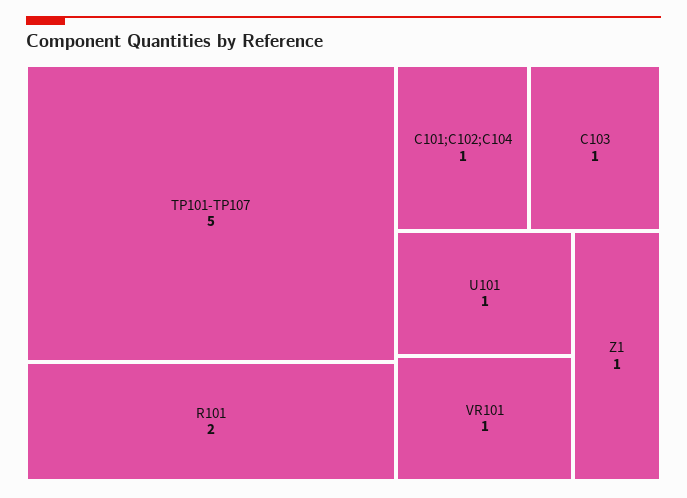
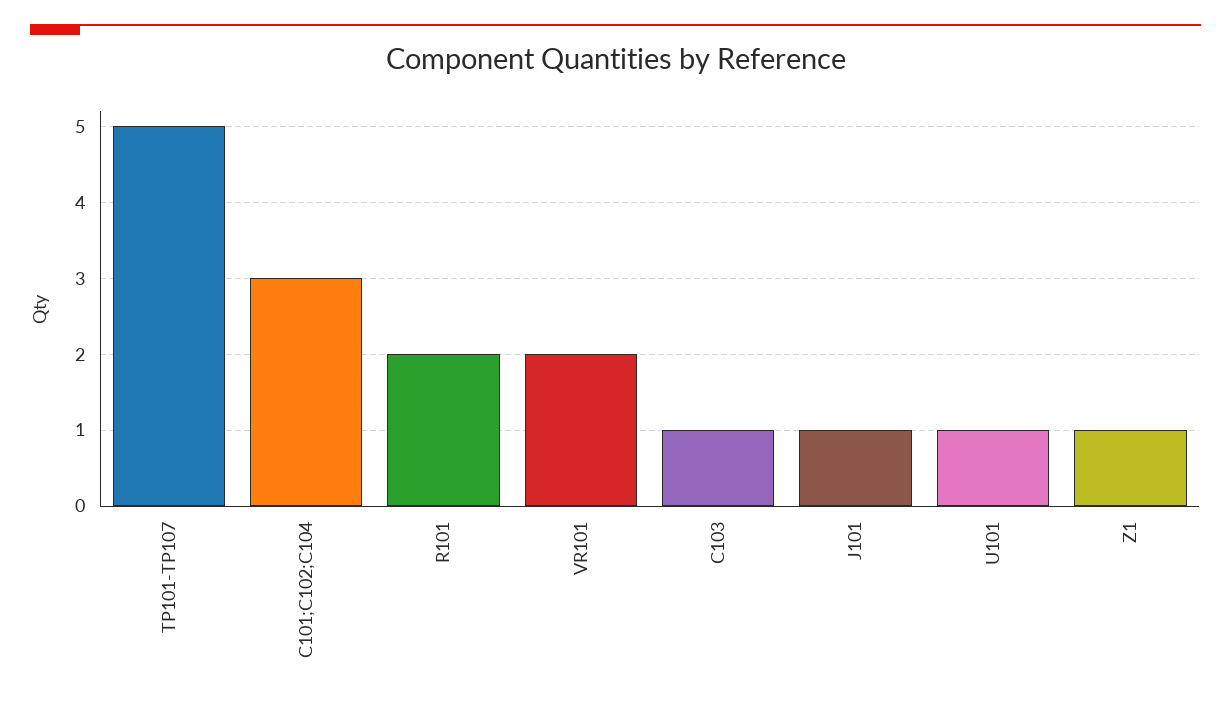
C101;C102;C104: 1 -> 3
VR101: 1 -> 2
J101: none -> 1

